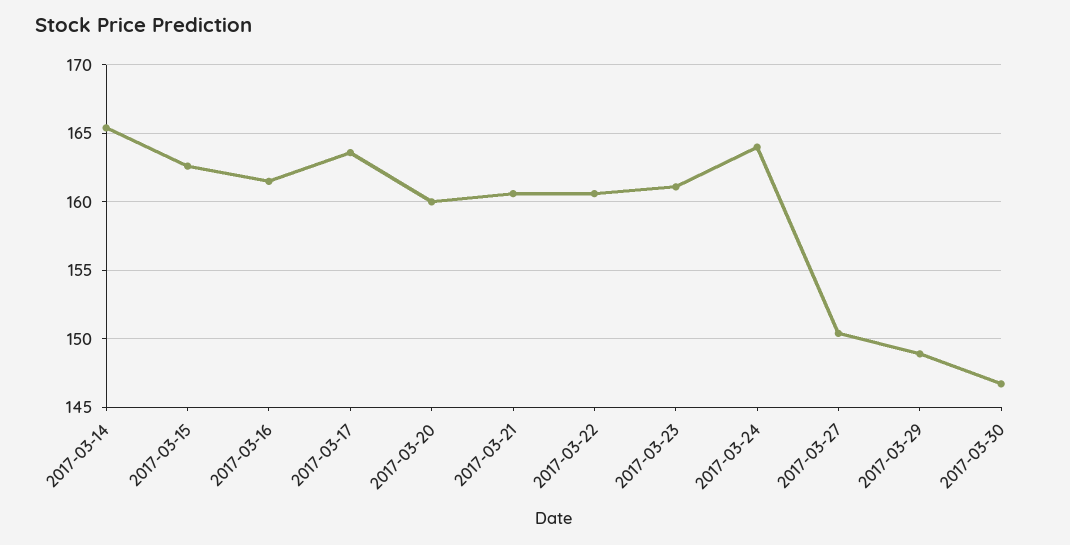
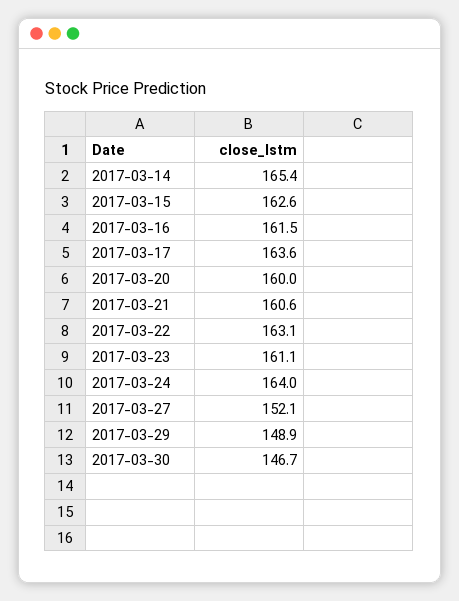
2017-03-22: 160.5 -> 163.1
2017-03-27: 150.5 -> 152.1

